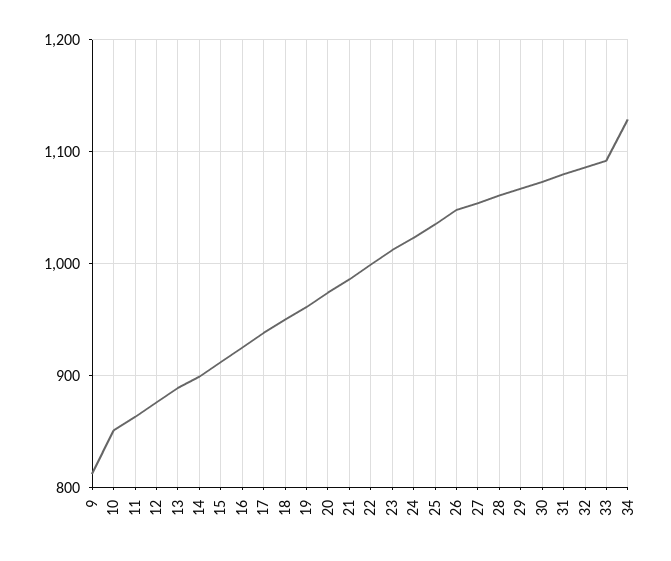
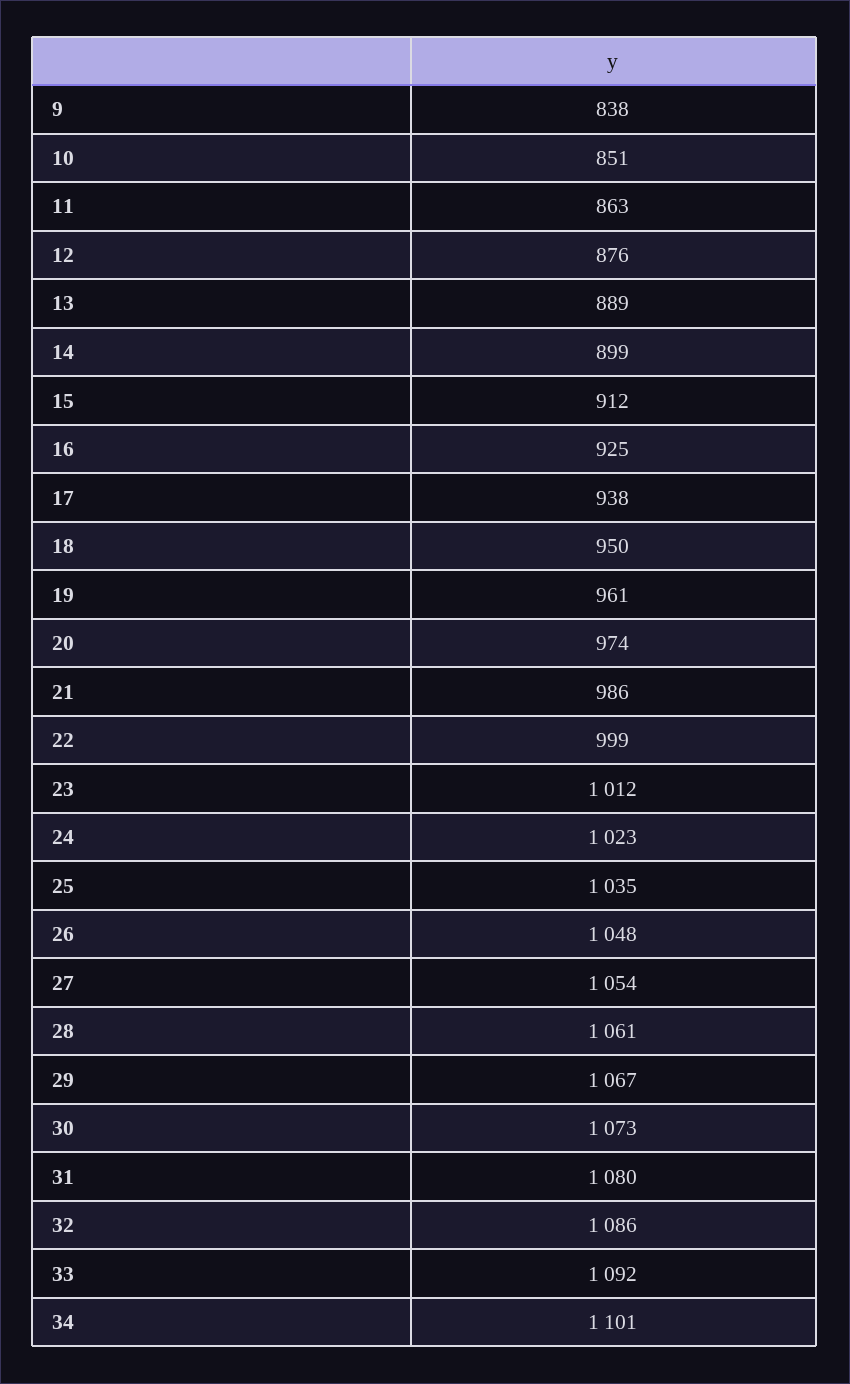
9: 810 -> 838
34: 1130 -> 1101

